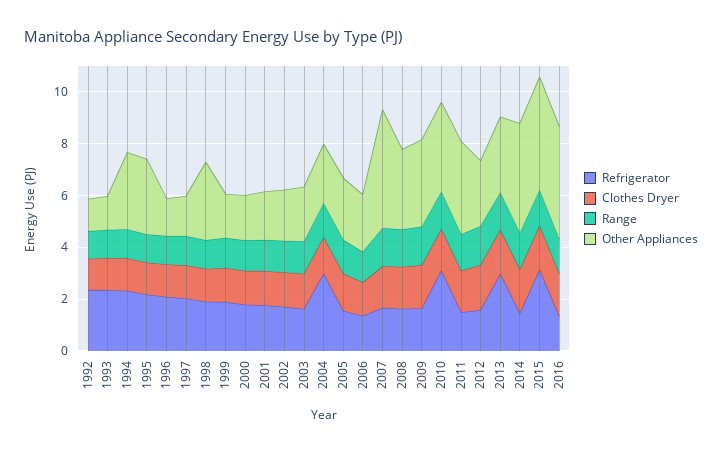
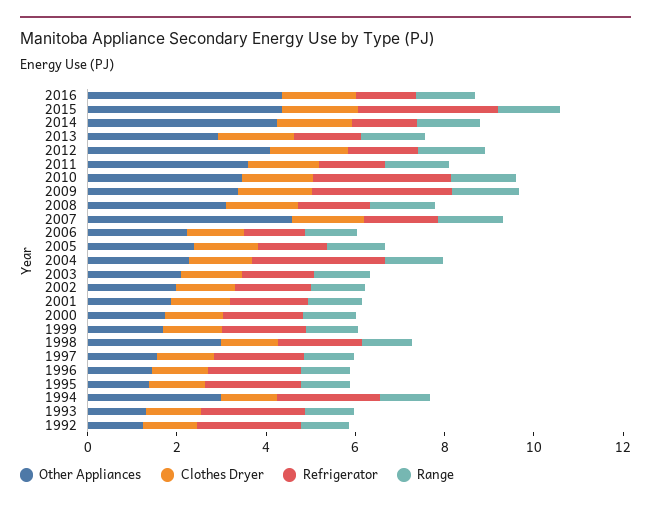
Other Appliances, 1995: 3 -> 1.5
Refrigerator, 2009: 1.5 -> 3
Other Appliances, 2012: 2.5 -> 4
Refrigerator, 2013: 3 -> 1.5

